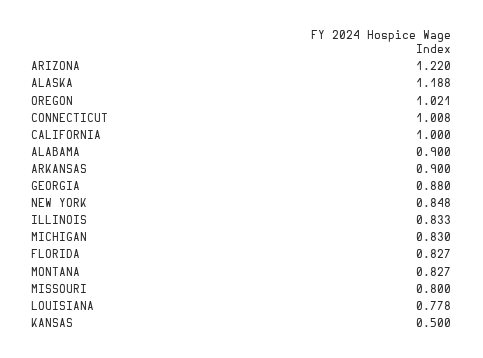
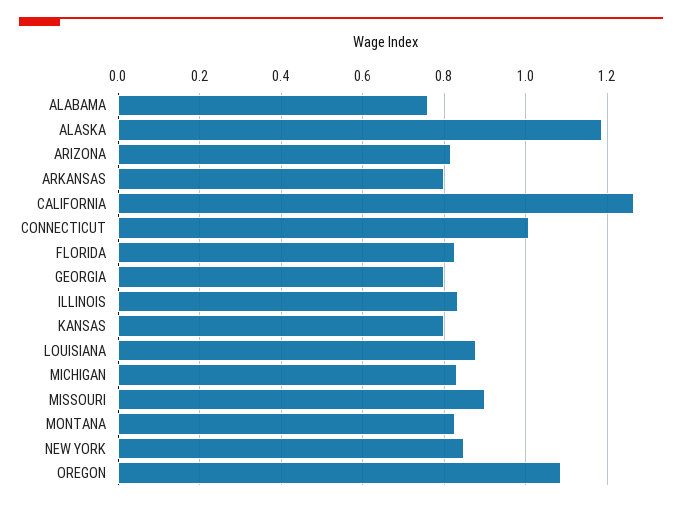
ARIZONA: 1.22 -> 0.82
OREGON: 1.021 -> 1.08
CALIFORNIA: 1 -> 1.26
ALABAMA: 0.9 -> 0.76
ARKANSAS: 0.9 -> 0.8
GEORGIA: 0.88 -> 0.8
MISSOURI: 0.8 -> 0.9
LOUISIANA: 0.778 -> 0.88
KANSAS: 0.5 -> 0.8

